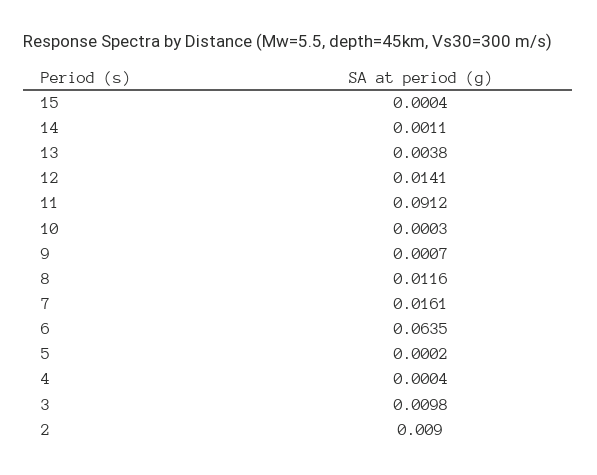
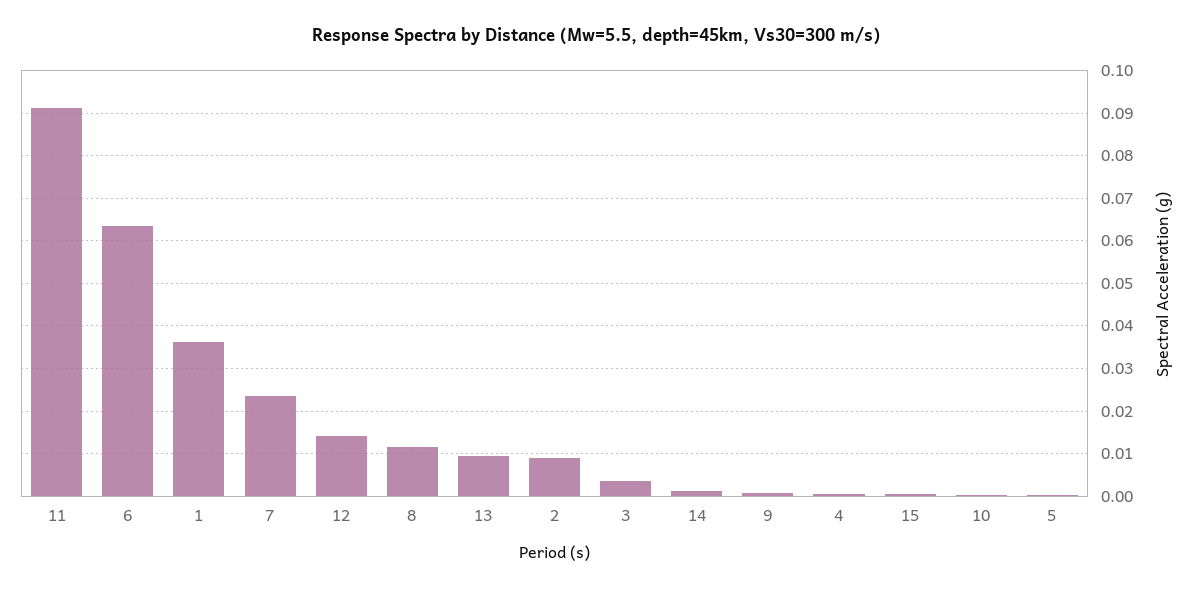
13: 0.0038 -> 0.01
7: 0.0161 -> 0.024
3: 0.0098 -> 0.004
1: none -> 0.036

